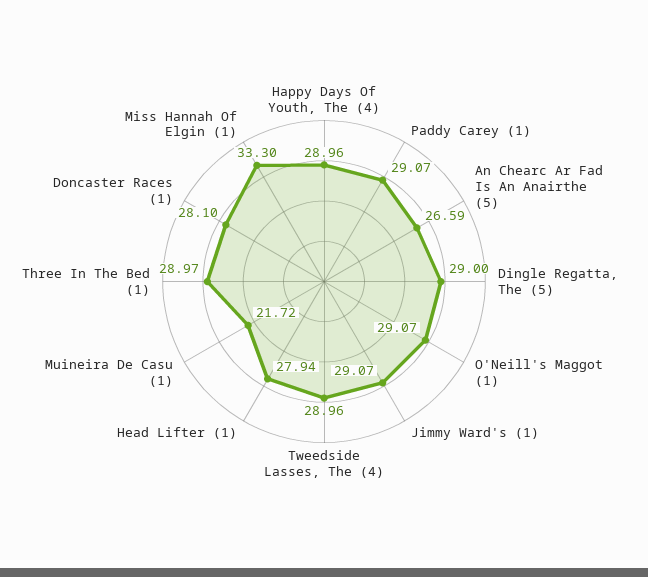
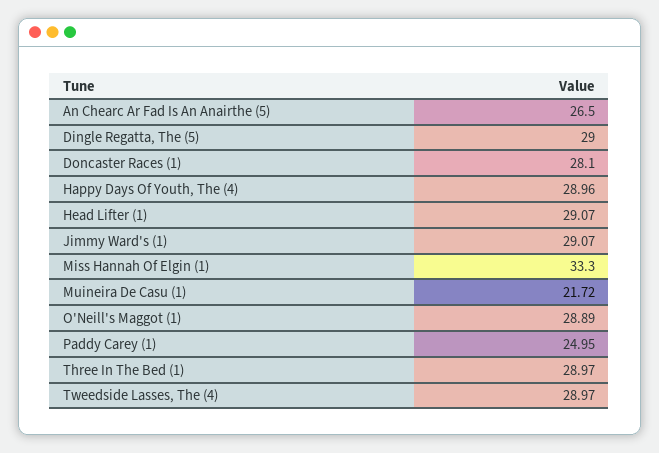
Paddy Carey (1): 29.07 -> 24.95
An Chearc Ar Fad Is An Anairthe (5): 26.59 -> 26.5
O'Neill's Maggot (1): 29.07 -> 28.89
Tweedside Lasses, The (4): 28.96 -> 28.97
Head Lifter (1): 27.94 -> 29.07

